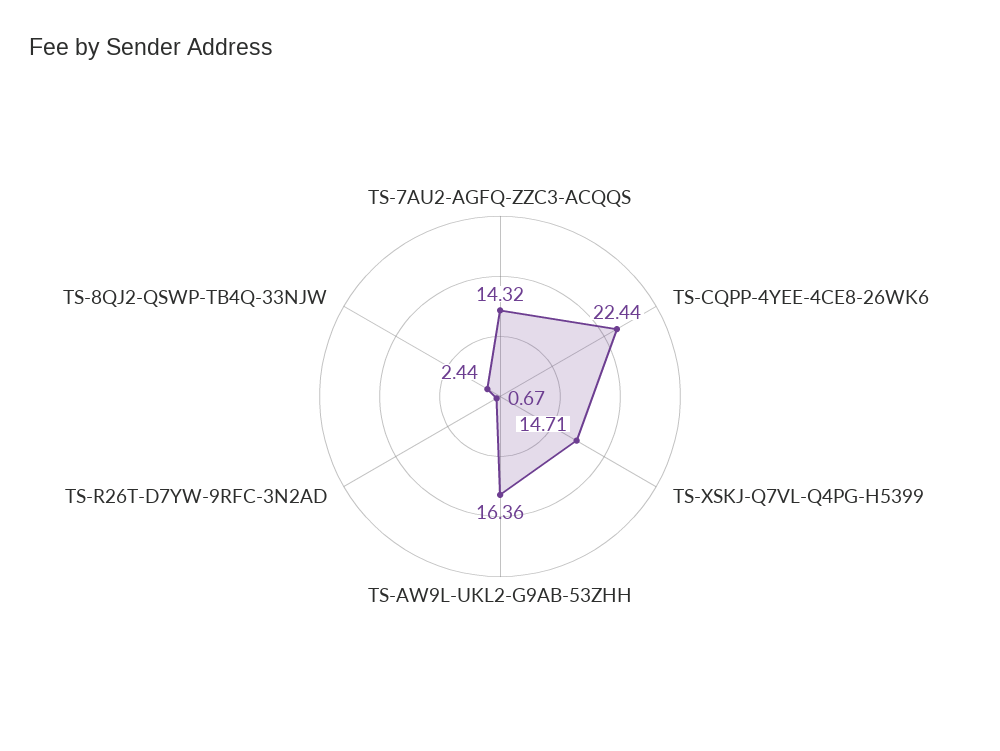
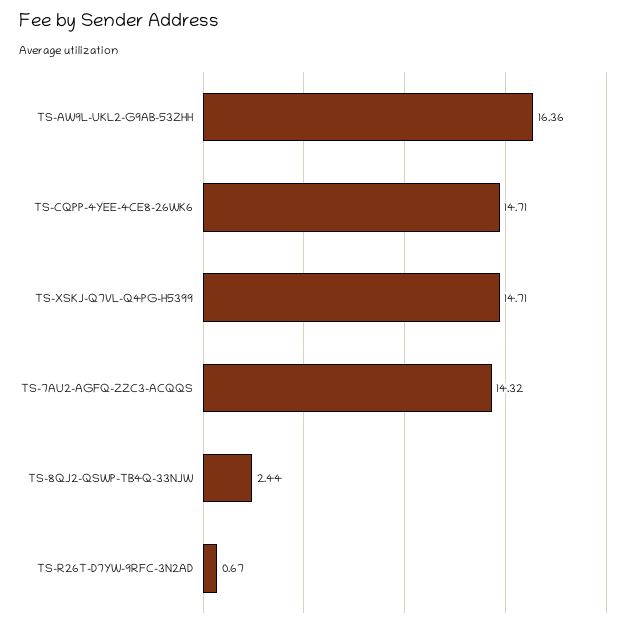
TS-CQPP-4YEE-4CE8-26WK6: 22.44 -> 14.71

